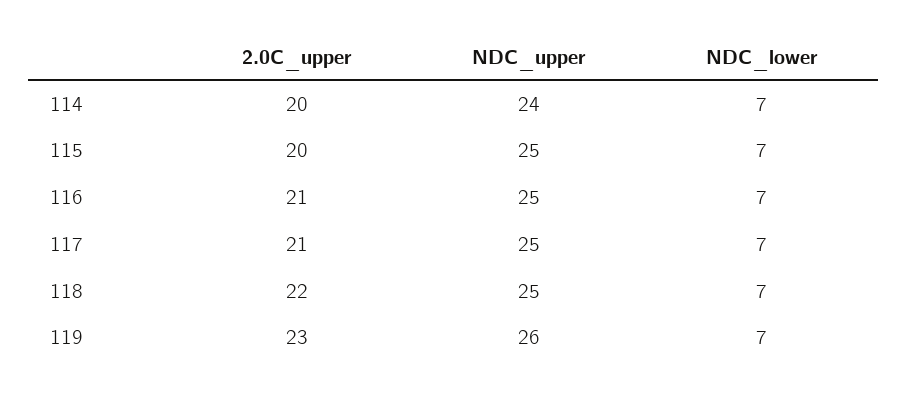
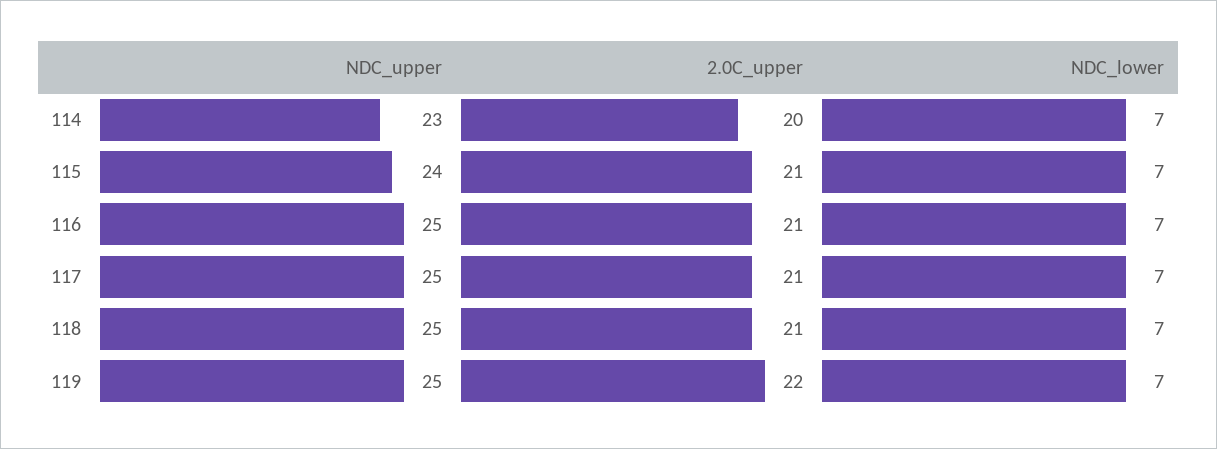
NDC_upper, 114: 24 -> 23
2.0C_upper, 115: 20 -> 21
NDC_upper, 115: 25 -> 24
2.0C_upper, 118: 22 -> 21
2.0C_upper, 119: 23 -> 22
NDC_upper, 119: 26 -> 25

